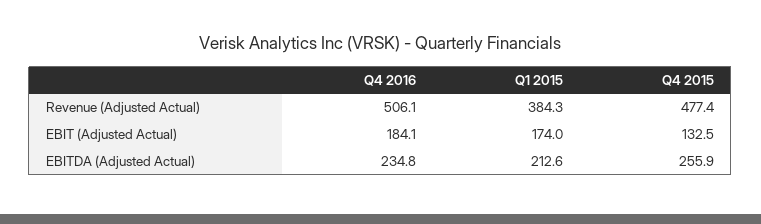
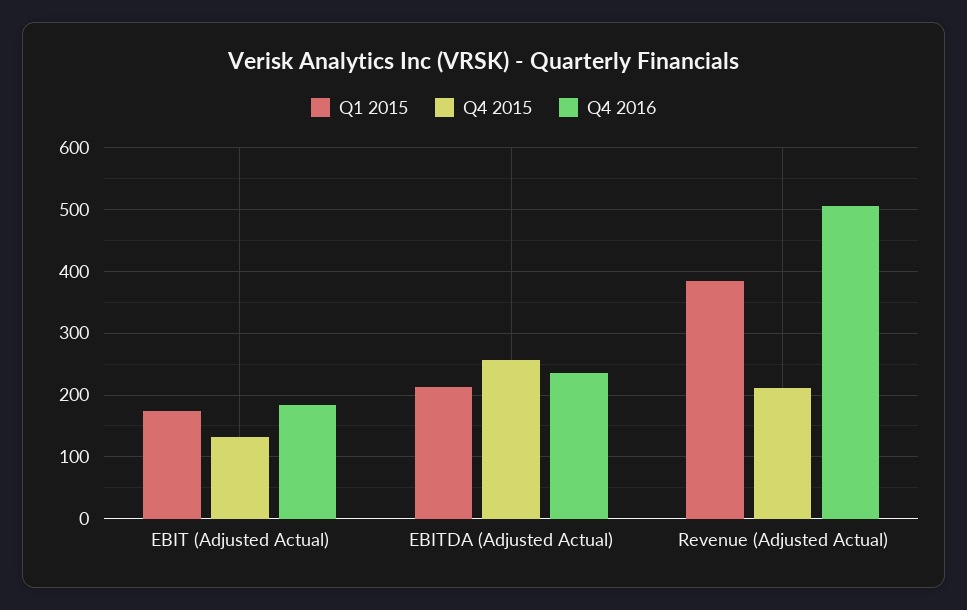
Q4 2015, Revenue (Adjusted Actual): 477.4 -> 210

